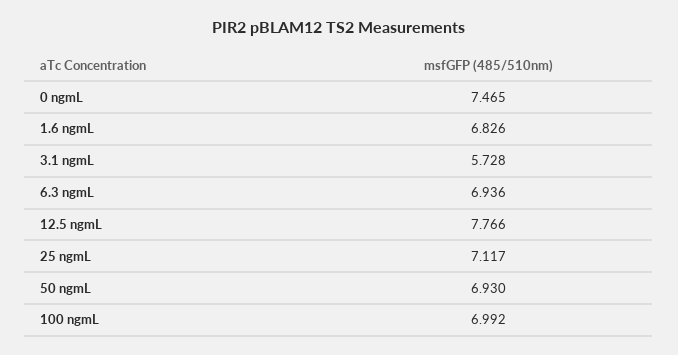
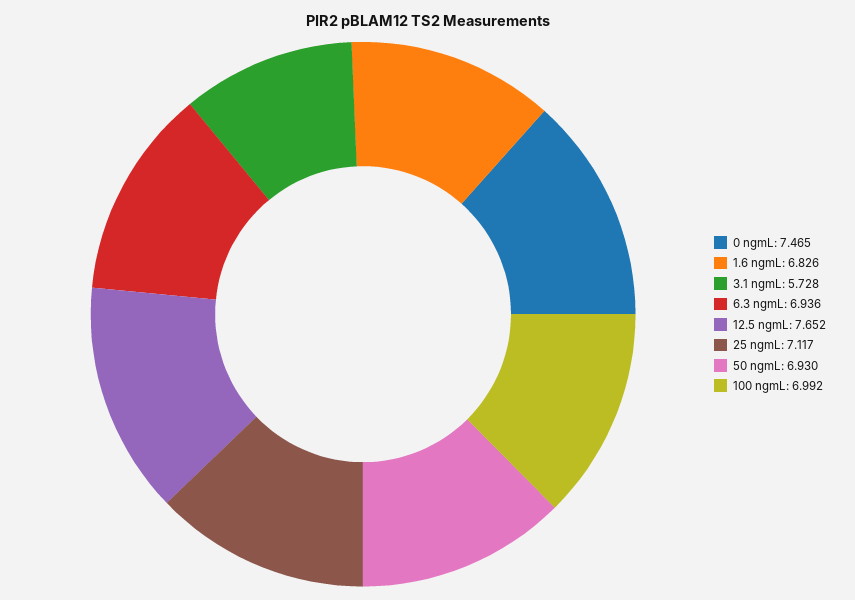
12.5 ngmL: 7.766 -> 7.652

